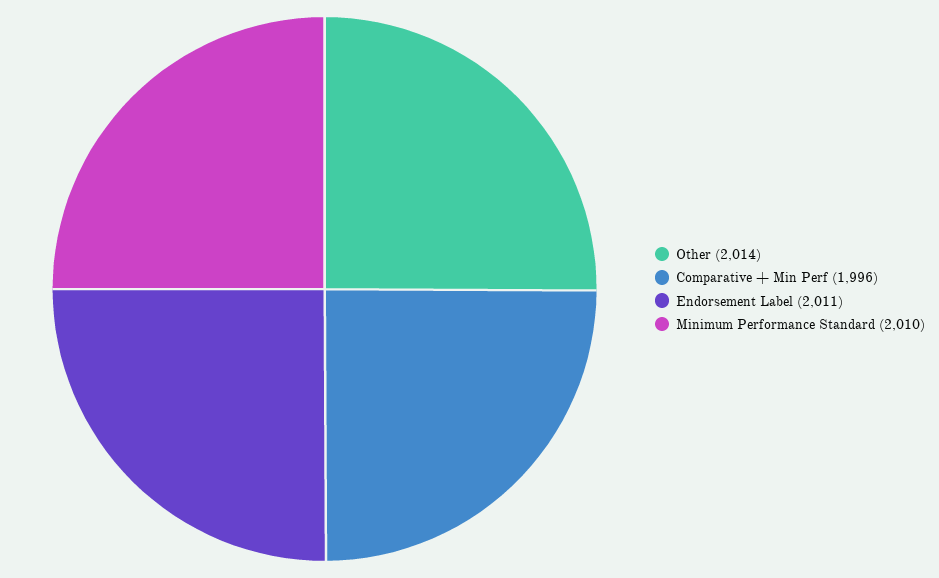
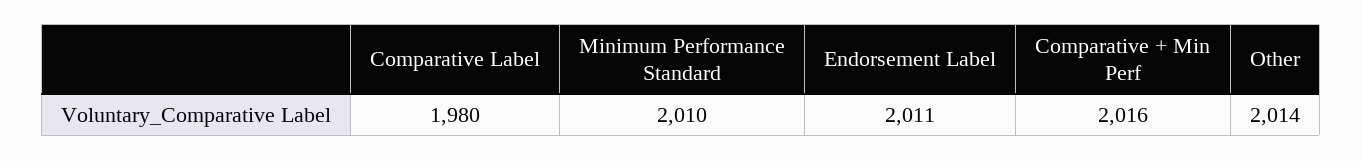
Comparative + Min Perf: 1996 -> 2016
Comparative Label: none -> 1980

